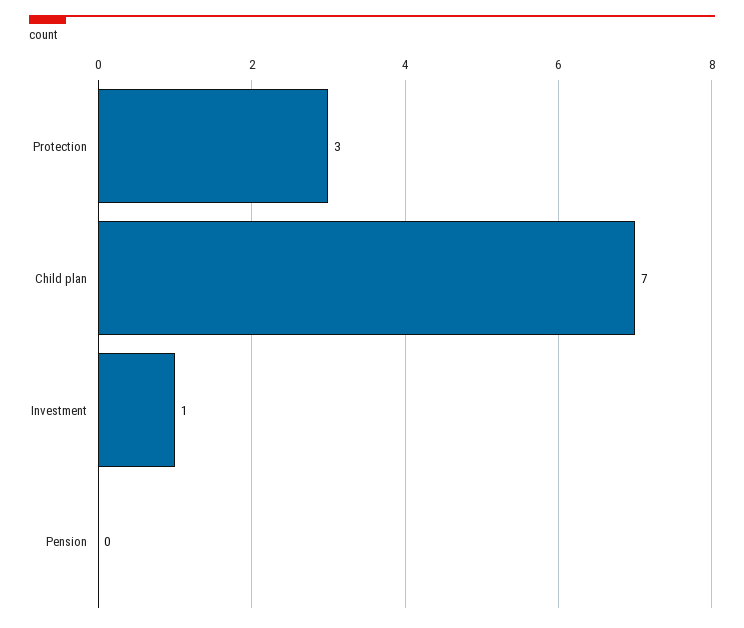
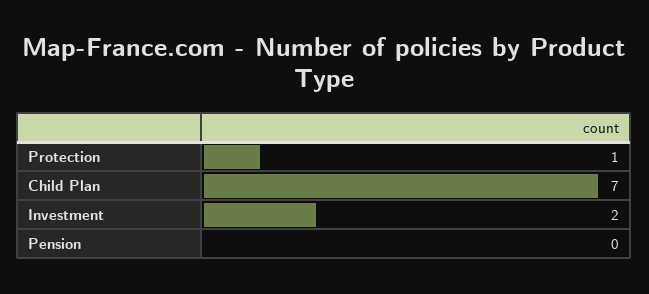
Protection: 3 -> 1
Investment: 1 -> 2

